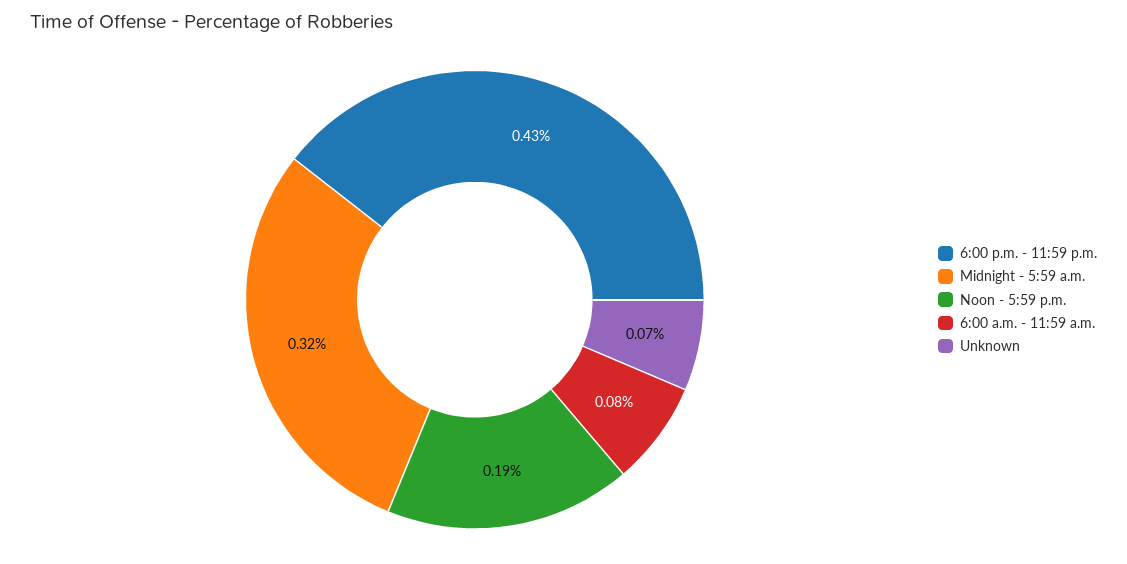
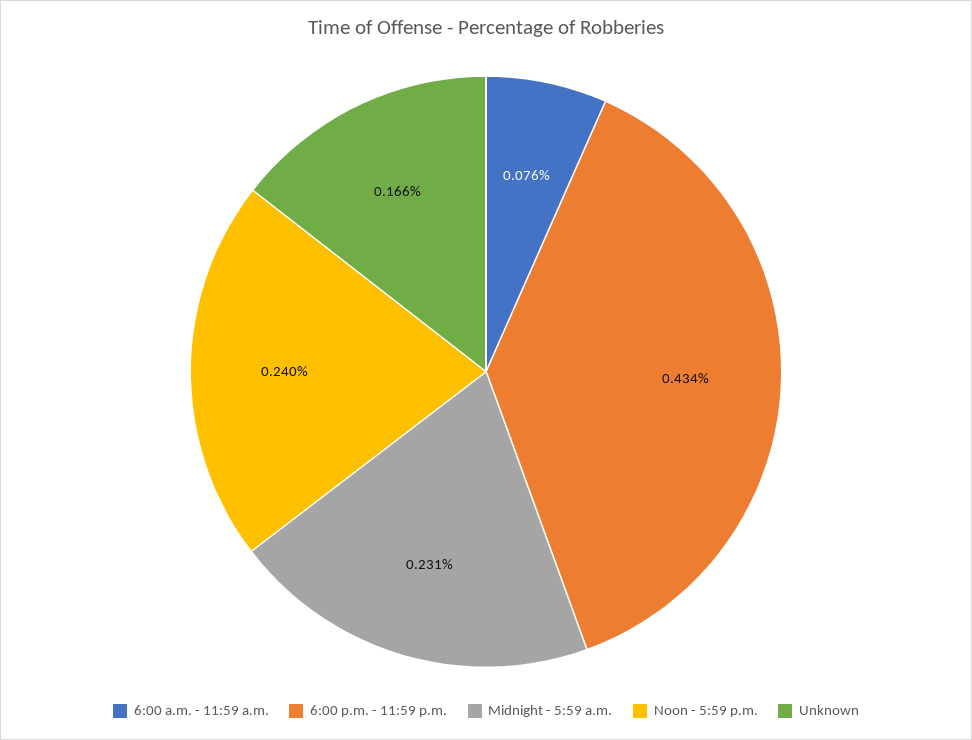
Midnight - 5:59 a.m.: 0.32 -> 0.231
Noon - 5:59 p.m.: 0.19 -> 0.24
Unknown: 0.07 -> 0.166

